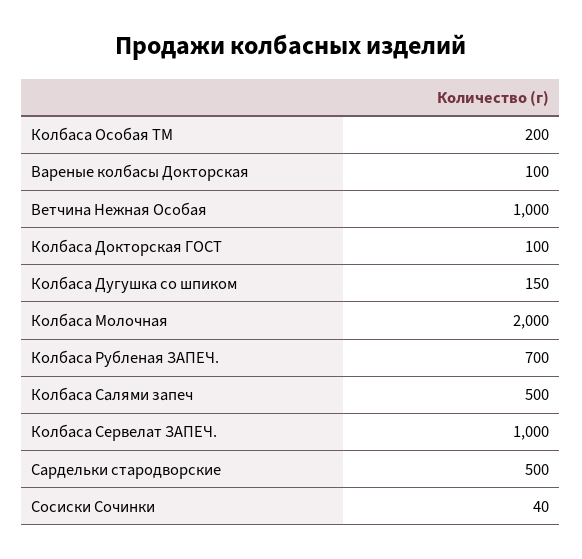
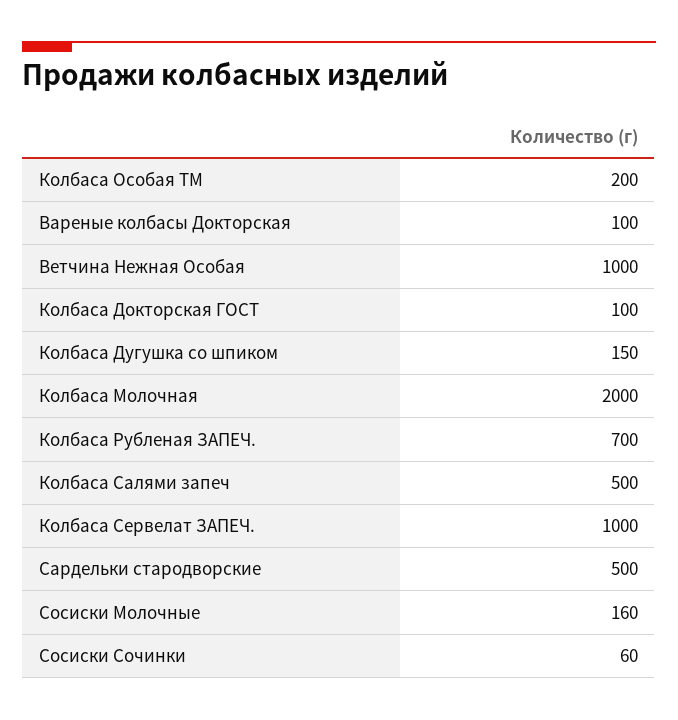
Сосиски Сочинки: 40 -> 60
Сосиски Молочные: none -> 160

